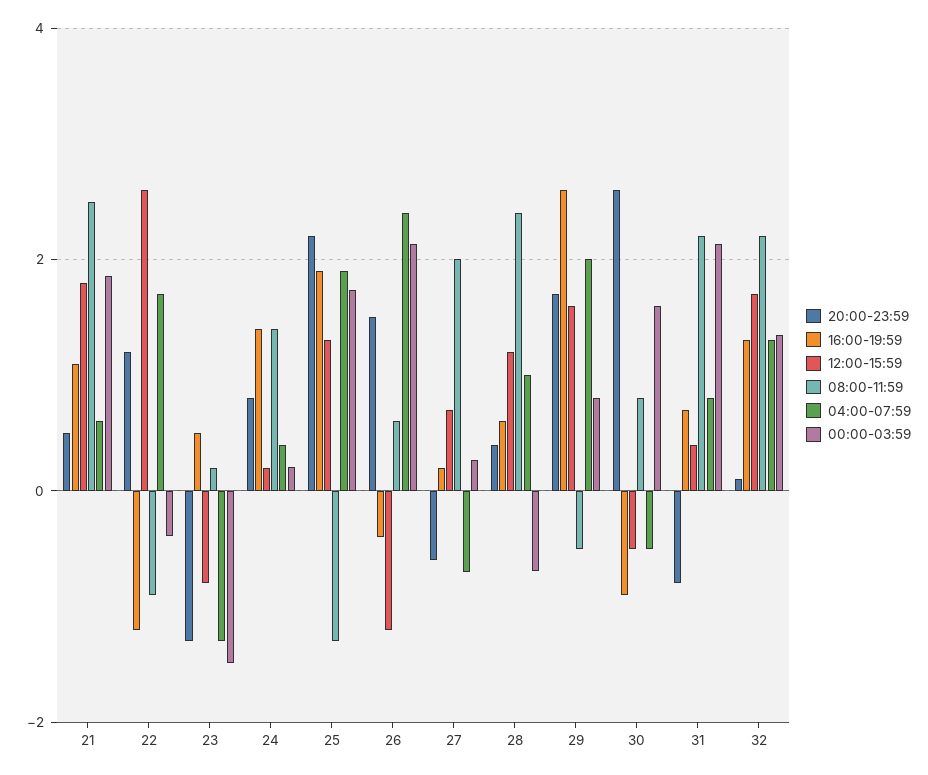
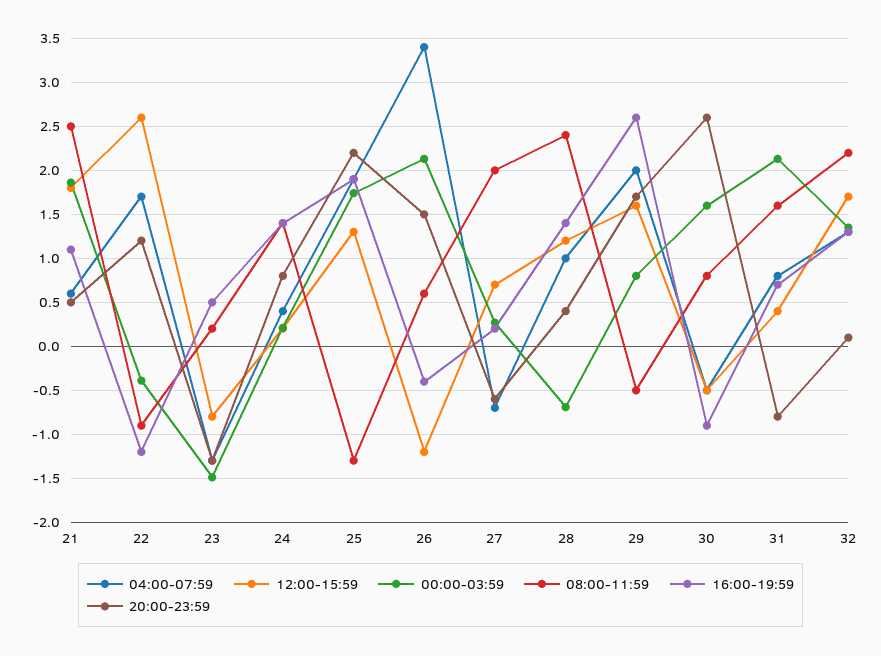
04:00-07:59, 26: 2.4 -> 3.4
16:00-19:59, 28: 0.6 -> 1.4
08:00-11:59, 31: 2.2 -> 1.6

